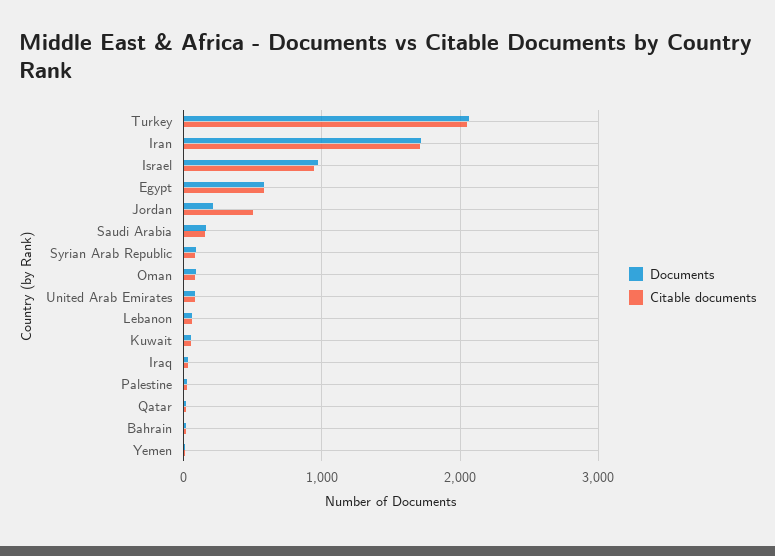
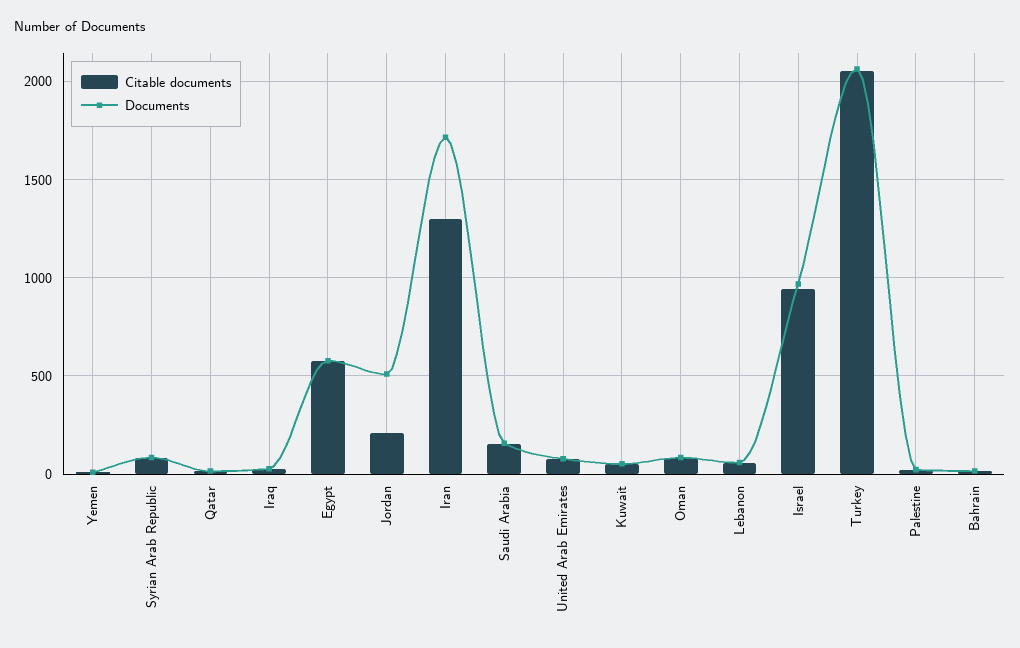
Citable documents, Iran: 1700 -> 1300
Documents, Jordan: 200 -> 500
Citable documents, Jordan: 500 -> 200

